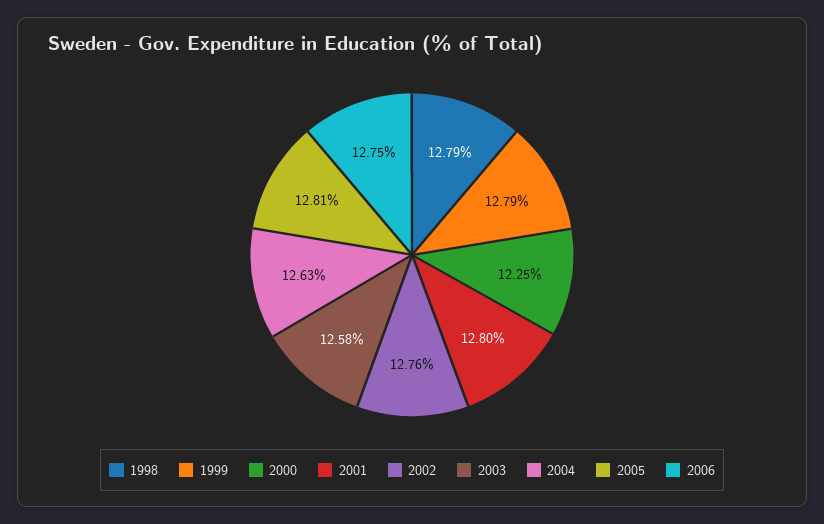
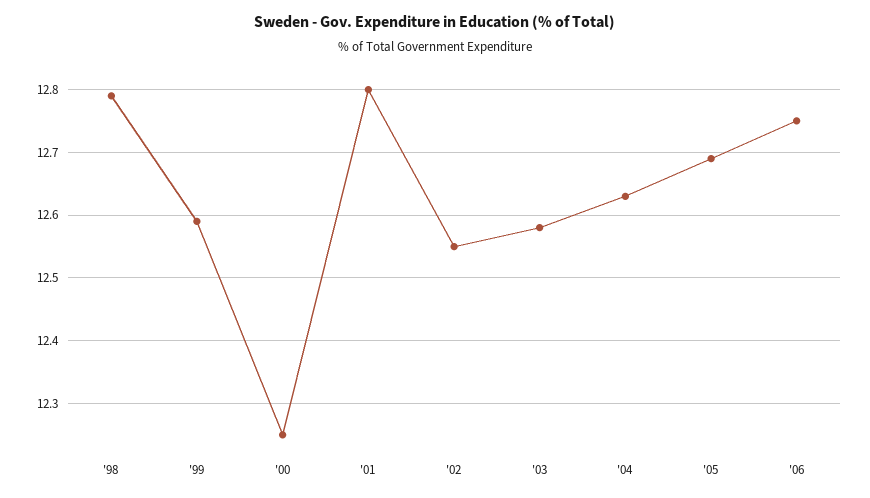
1999: 12.79 -> 12.59
2002: 12.76 -> 12.55
2005: 12.81 -> 12.69

